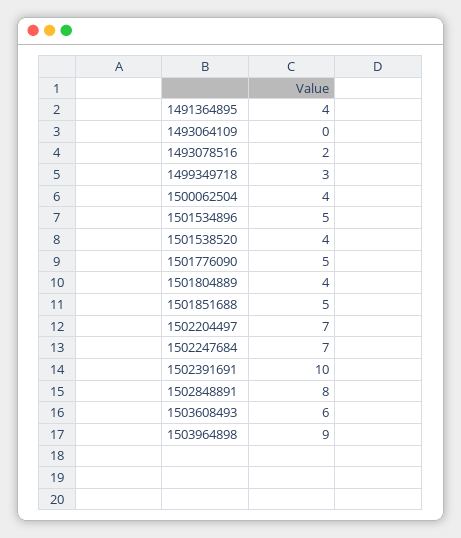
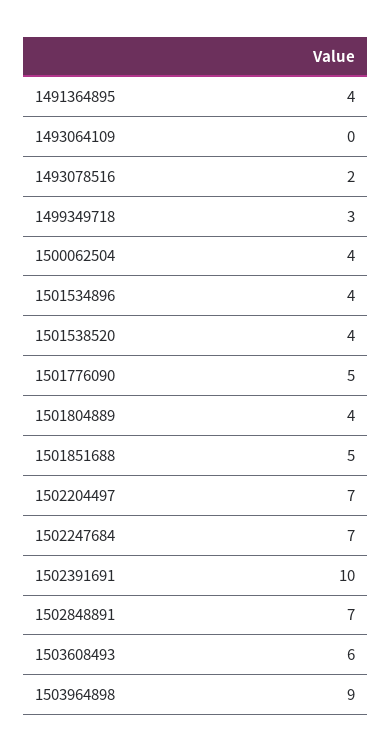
1501534896: 5 -> 4
1502848891: 8 -> 7

